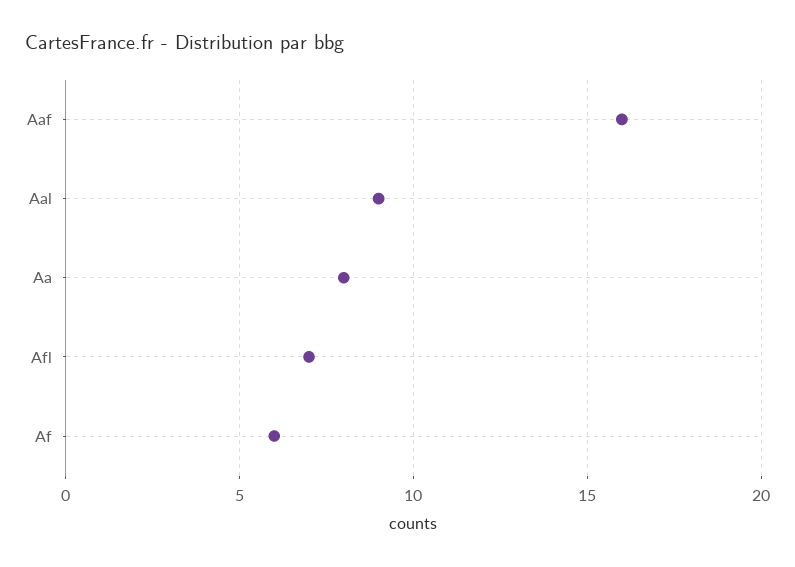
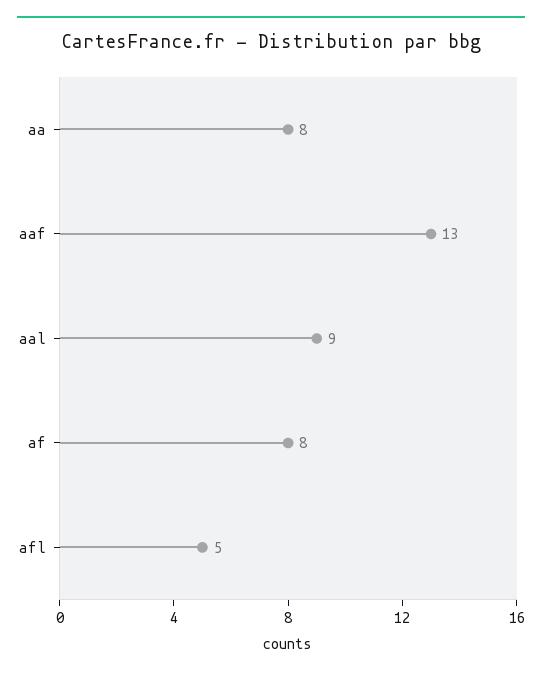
Aaf: 16 -> 13
Afl: 7 -> 5
Af: 6 -> 8

